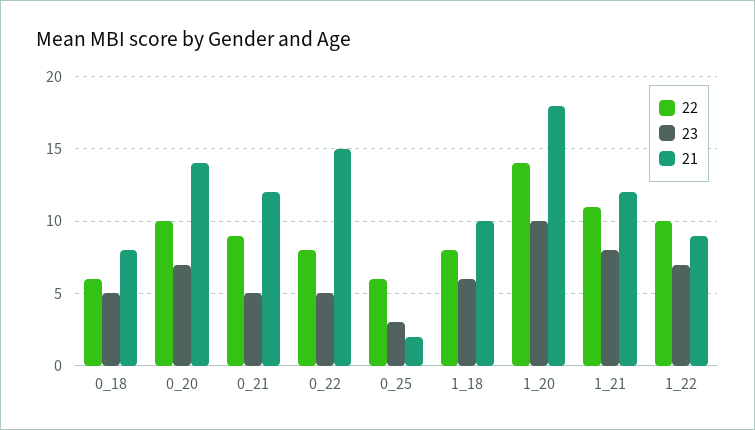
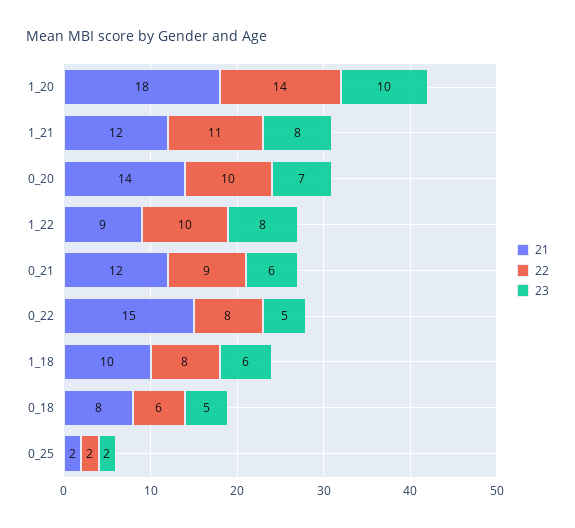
23, 0_21: 5 -> 6
22, 0_25: 6 -> 2
23, 0_25: 3 -> 2
23, 1_22: 7 -> 8

